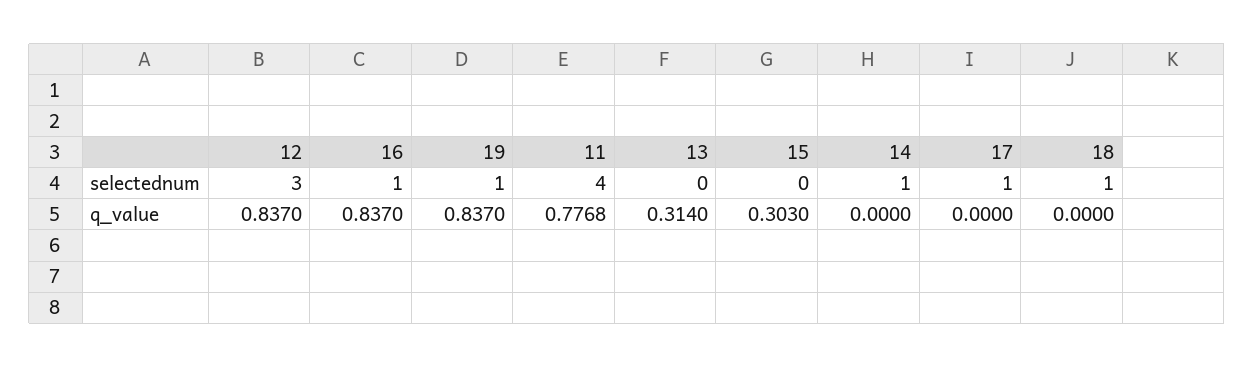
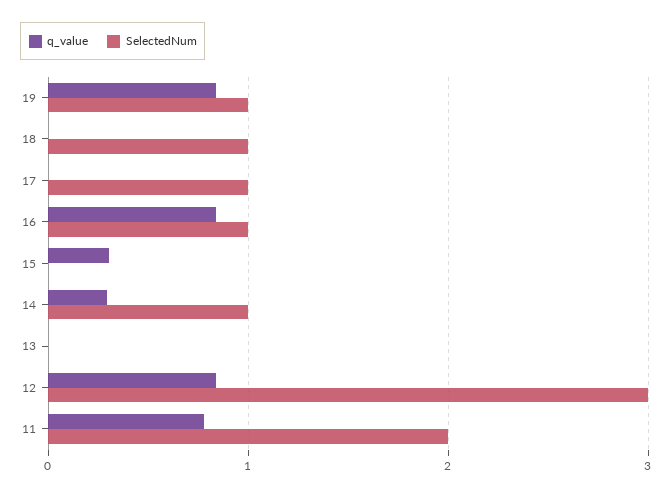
selectednum, 11: 4 -> 2
q_value, 13: 0.314 -> 0
q_value, 14: 0 -> 0.3

